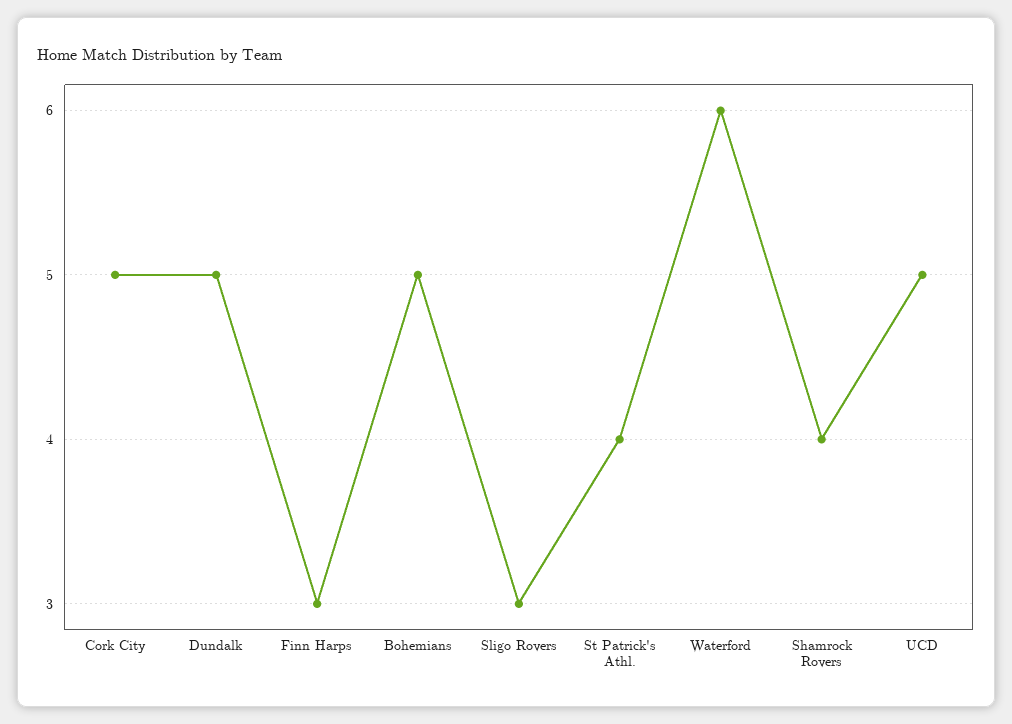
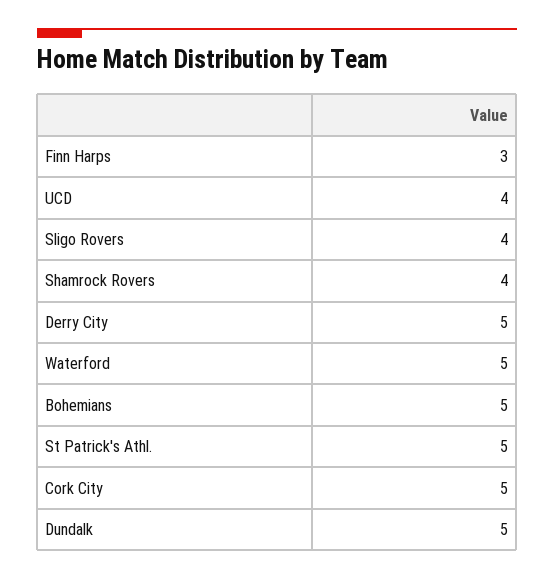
Sligo Rovers: 3 -> 4
St Patrick's Athl.: 4 -> 5
Waterford: 6 -> 5
UCD: 5 -> 4
Derry City: none -> 5

